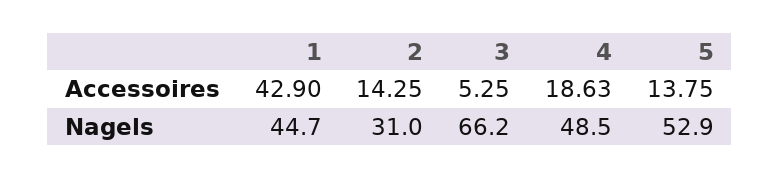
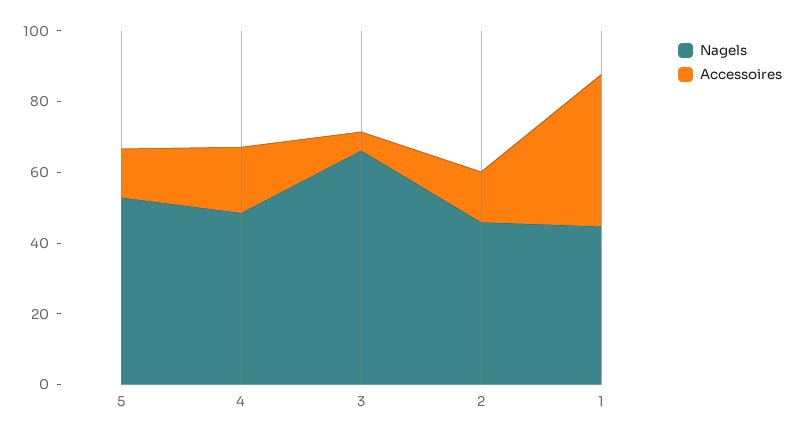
Nagels, 2: 31 -> 45

